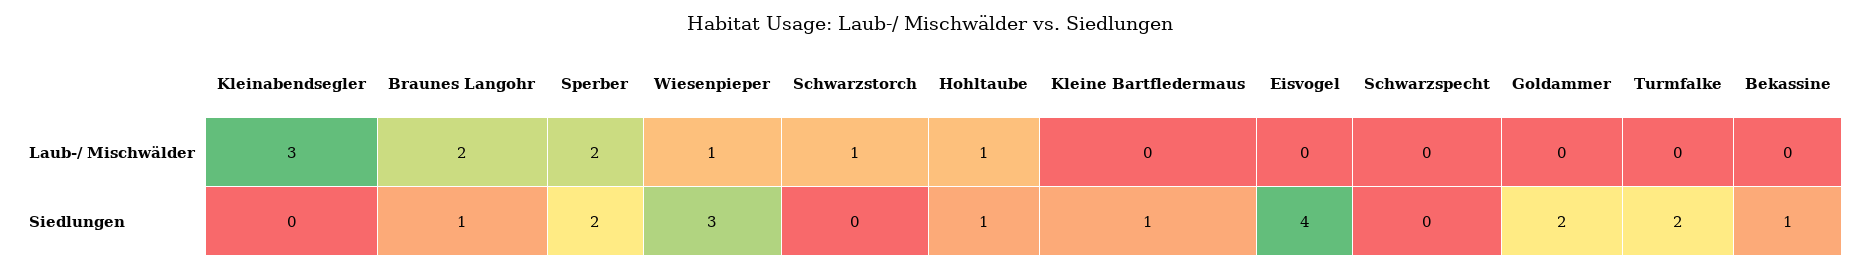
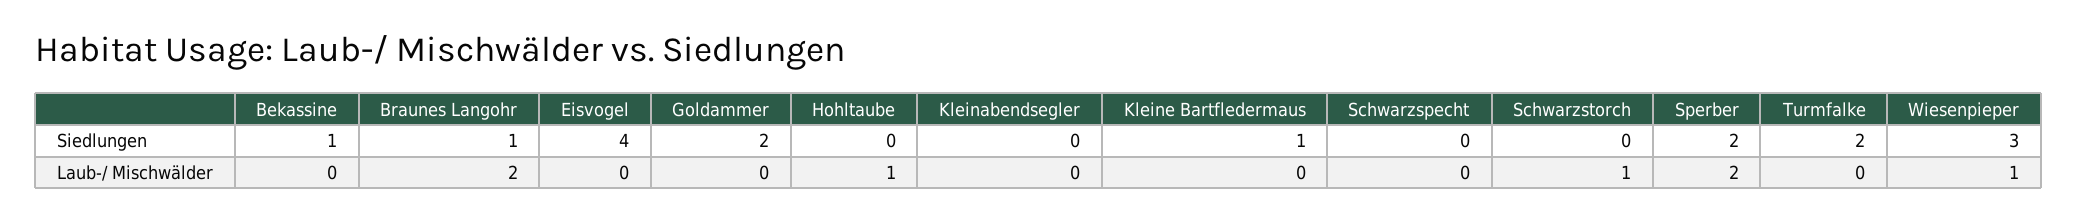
Kleinabendsegler, Laub-/ Mischwälder: 3 -> 0
Hohltaube, Siedlungen: 1 -> 0

